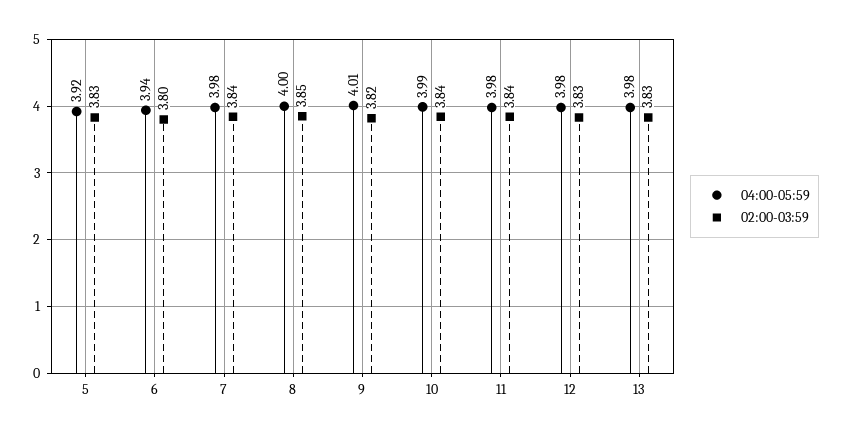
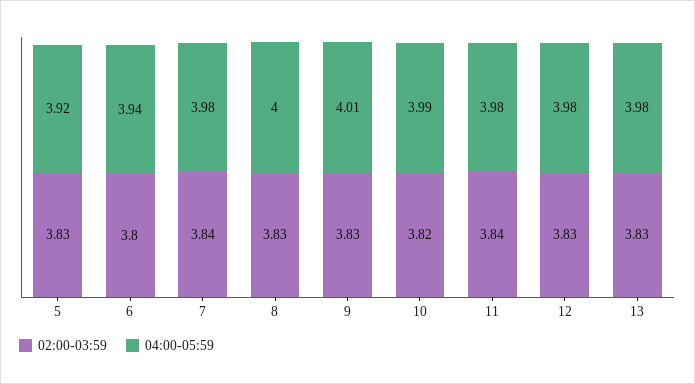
02:00-03:59, 8: 3.85 -> 3.83
02:00-03:59, 9: 3.82 -> 3.83
02:00-03:59, 10: 3.84 -> 3.82

